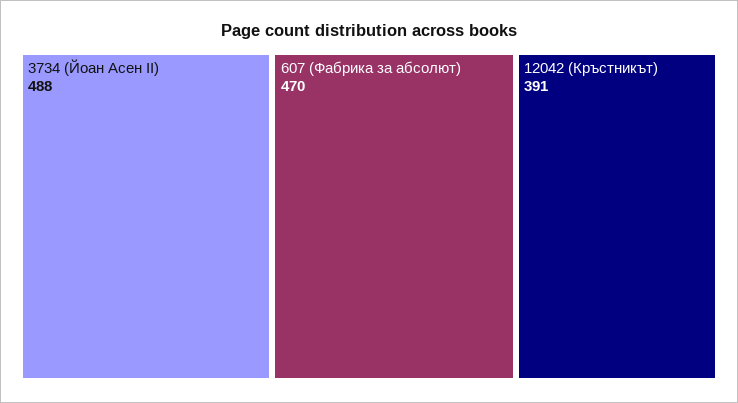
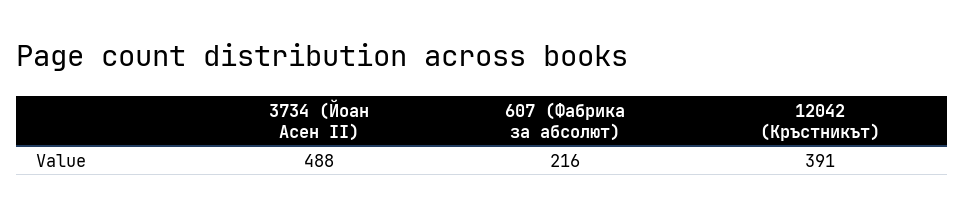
607 (Фабрика за абсолют): 470 -> 216

